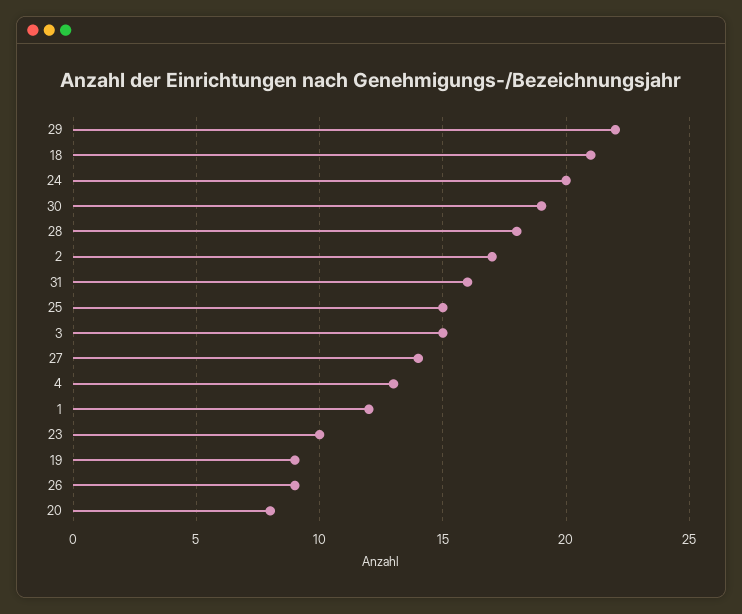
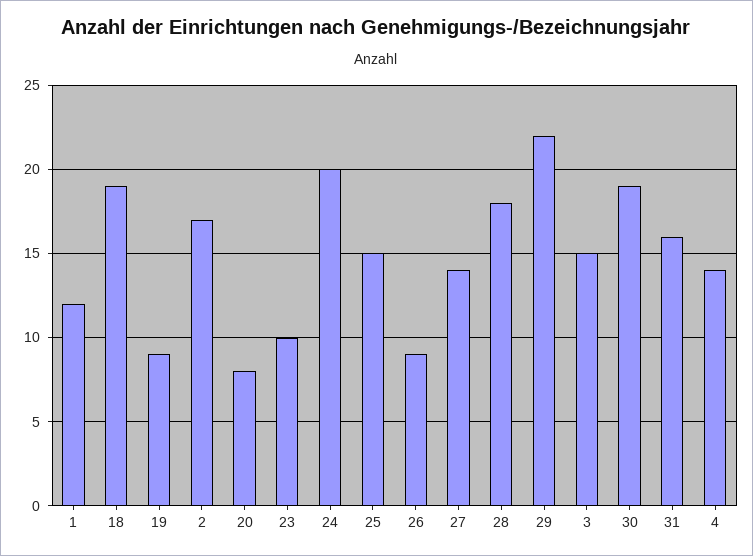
18: 21 -> 19
4: 13 -> 14

